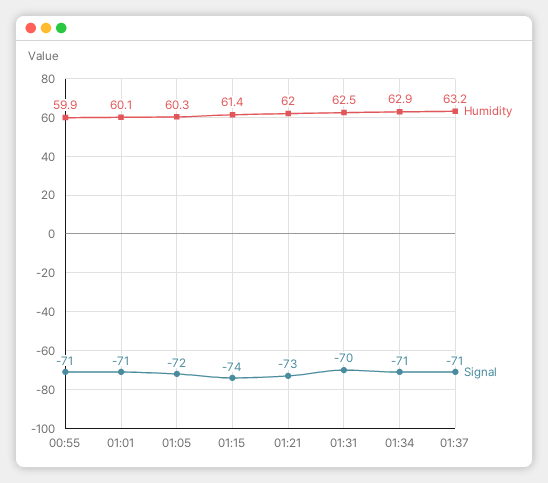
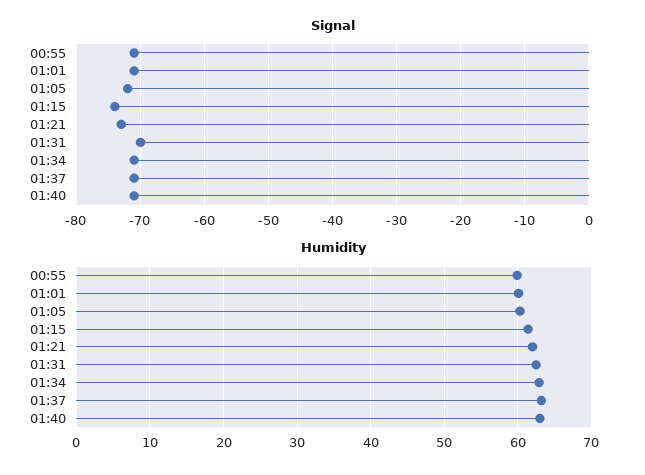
Signal, 01:40: none -> -71
Humidity, 01:40: none -> 63

